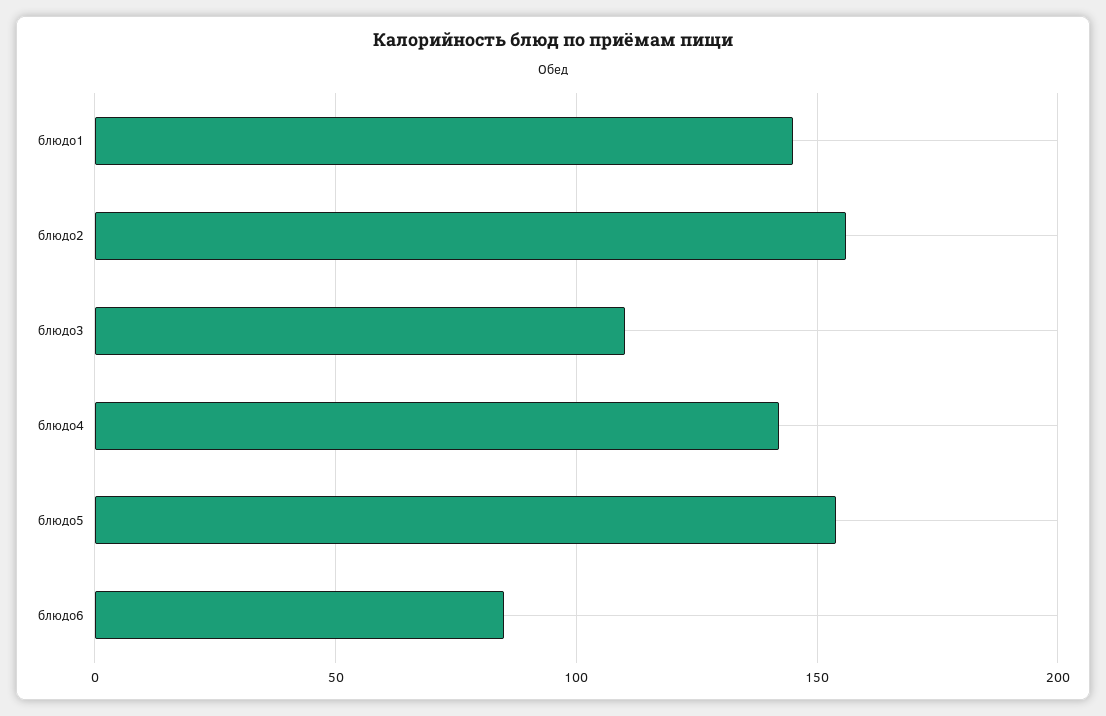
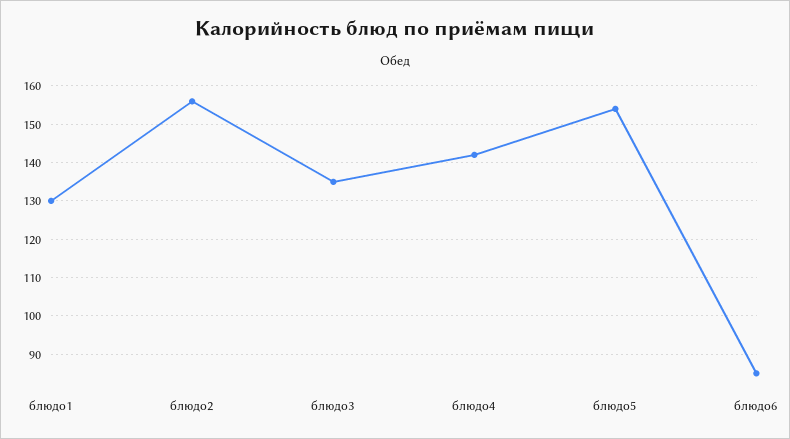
блюдо1: 145 -> 130
блюдо3: 110 -> 135

